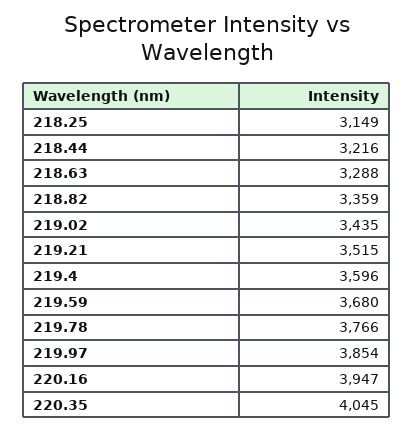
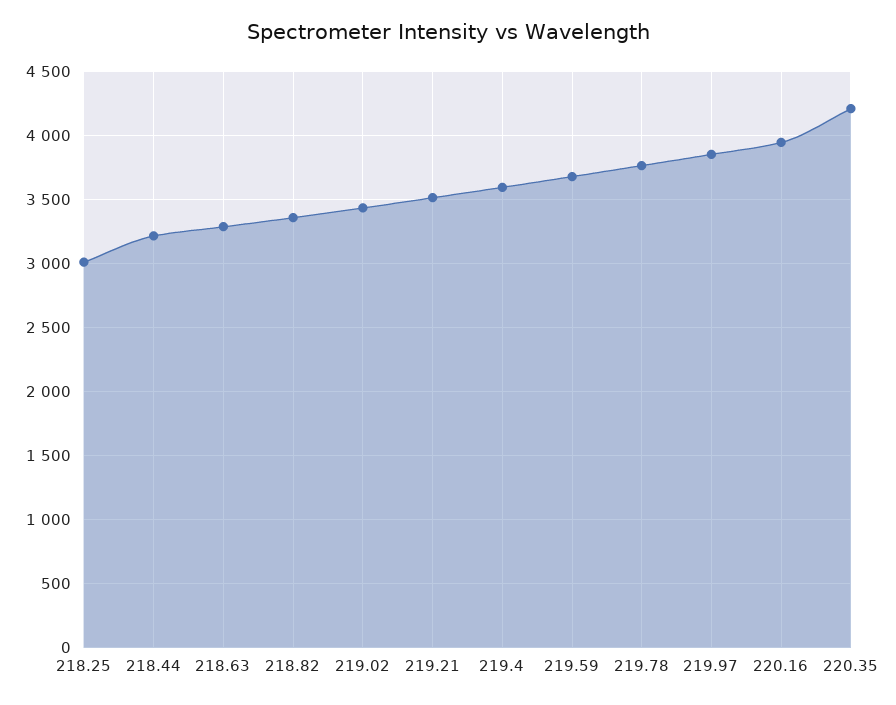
218.25: 3149 -> 3000
220.35: 4045 -> 4200

